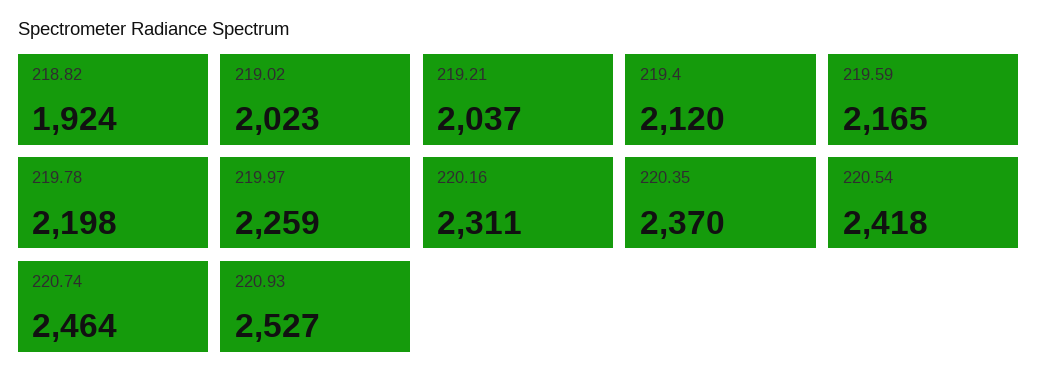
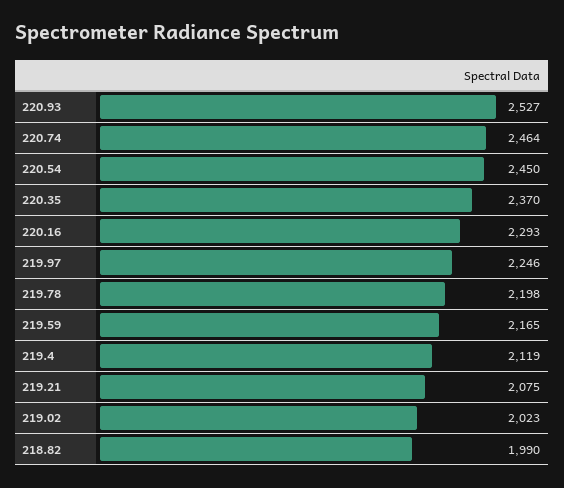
218.82: 1924 -> 1990
219.21: 2037 -> 2075
219.4: 2120 -> 2119
219.97: 2259 -> 2246
220.16: 2311 -> 2293
220.54: 2418 -> 2450

